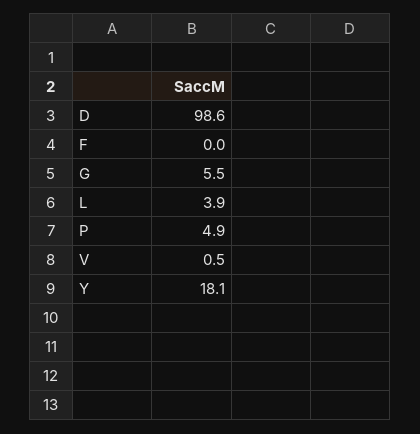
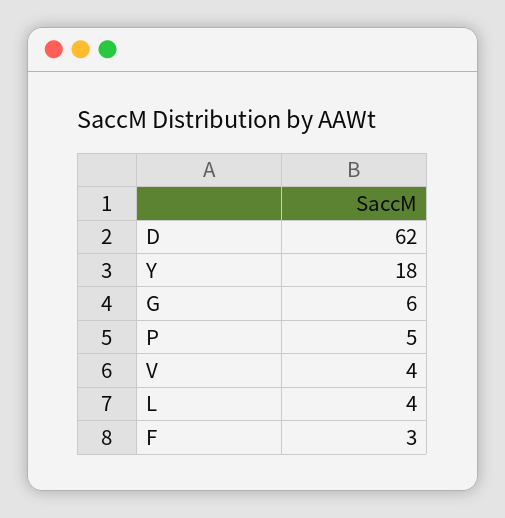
D: 98.6 -> 62
F: 0 -> 3
V: 0.5 -> 4

